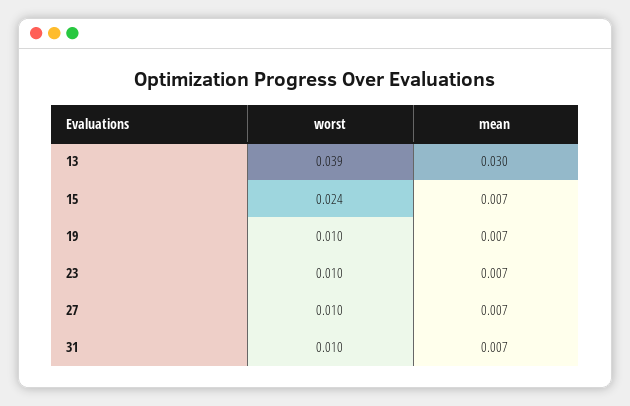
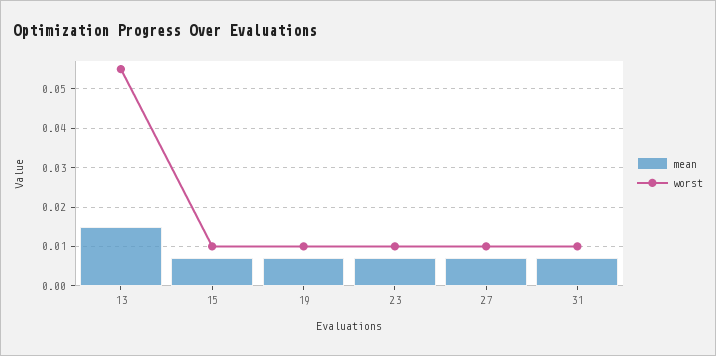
worst, 13: 0.039 -> 0.055
mean, 13: 0.03 -> 0.015
worst, 15: 0.024 -> 0.01

